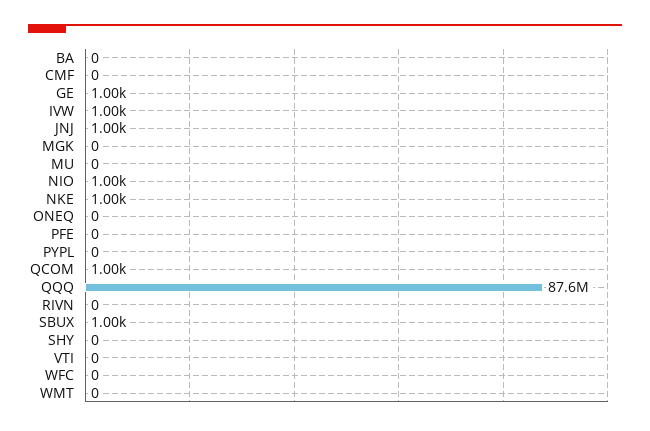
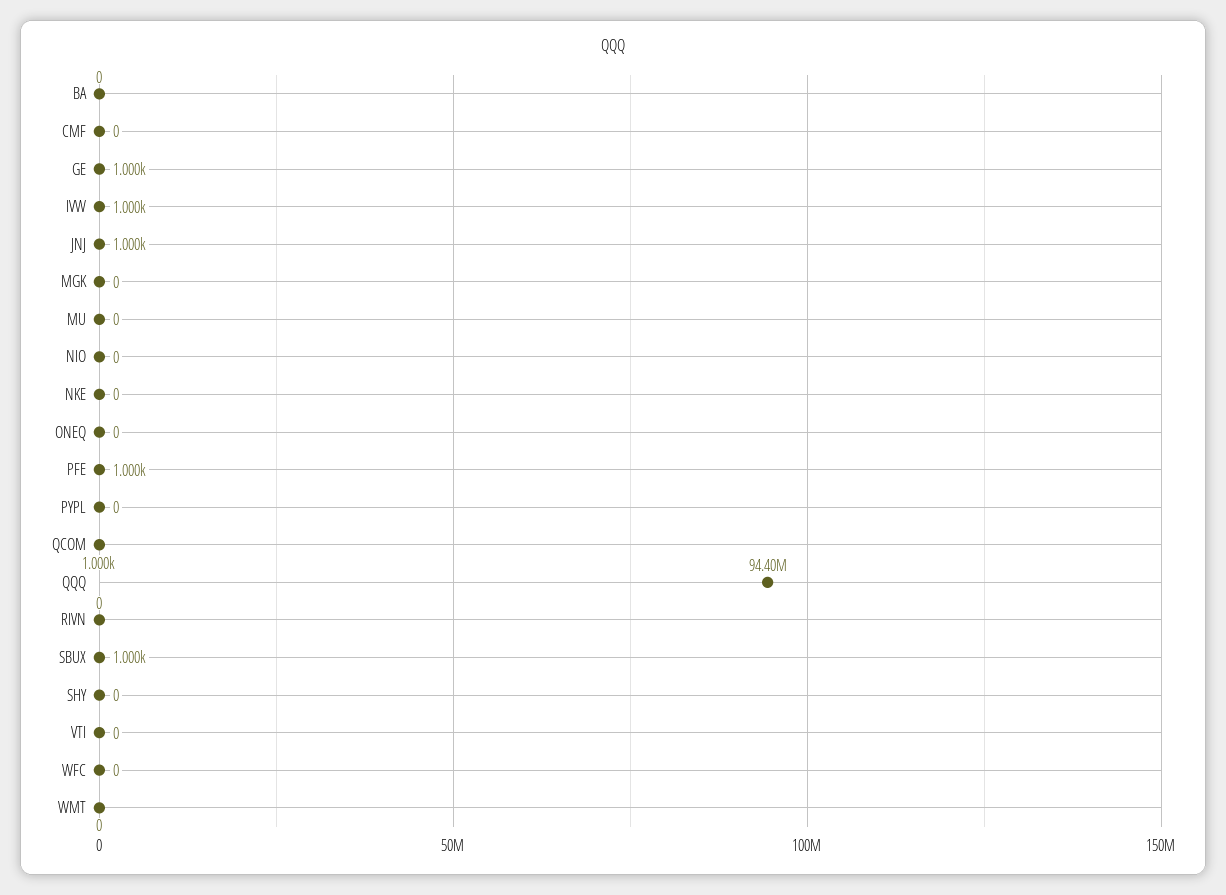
NIO: 1000 -> 0
NKE: 1000 -> 0
PFE: 0 -> 1000
QQQ: 87600000 -> 94400000

